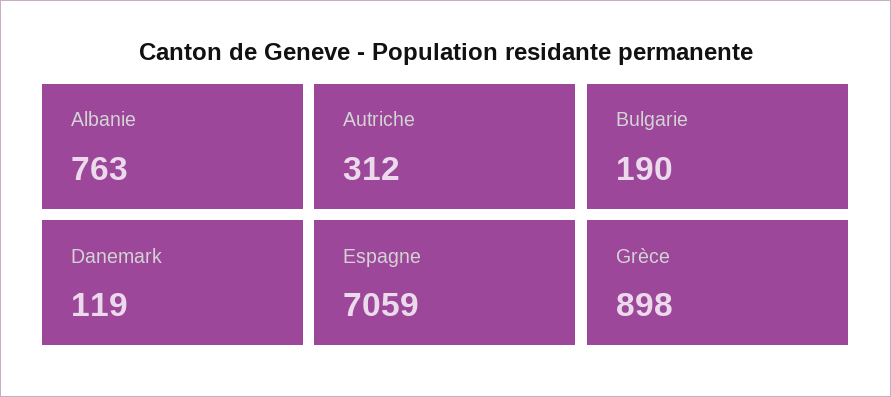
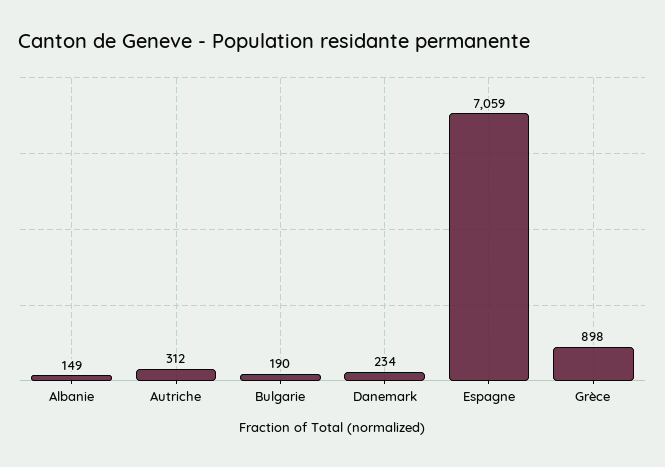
Albanie: 763 -> 149
Danemark: 119 -> 234

